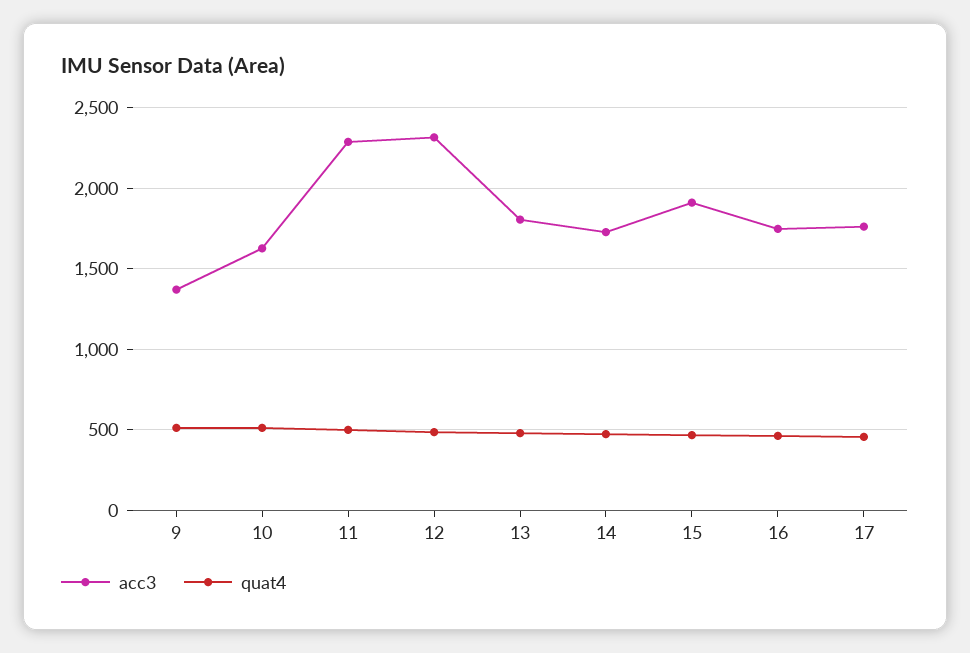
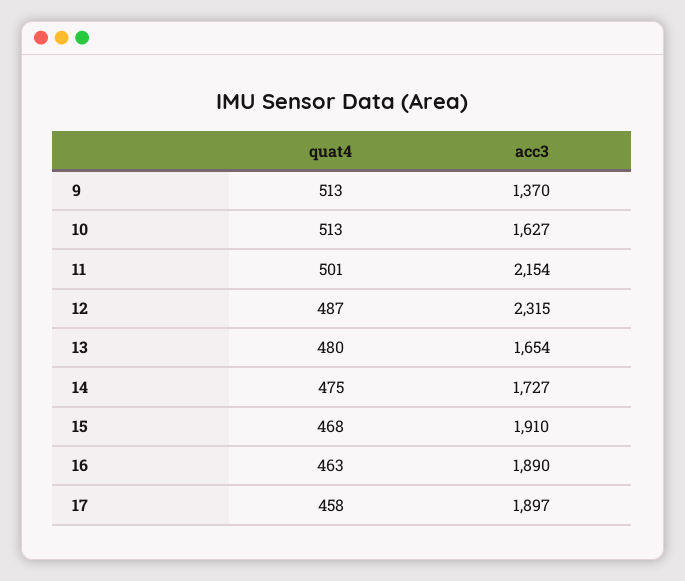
acc3, 11: 2300 -> 2154
acc3, 13: 1800 -> 1654
acc3, 16: 1750 -> 1890
acc3, 17: 1750 -> 1897

